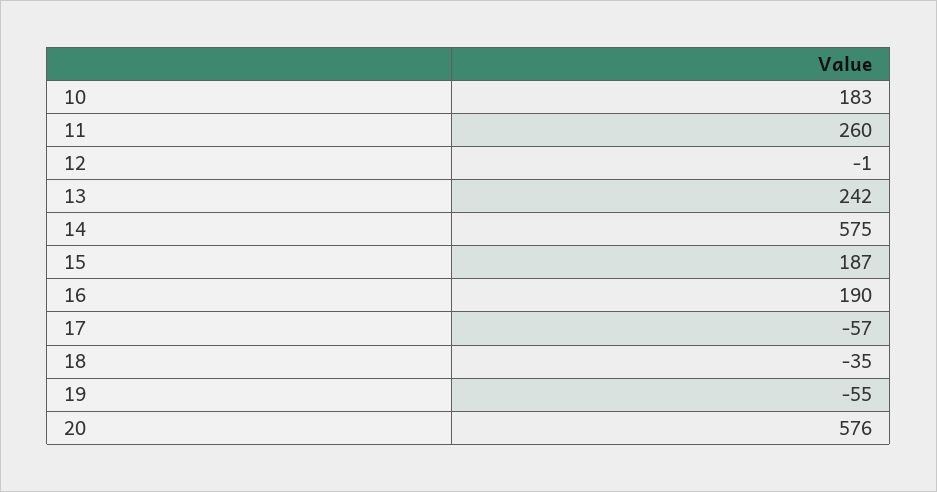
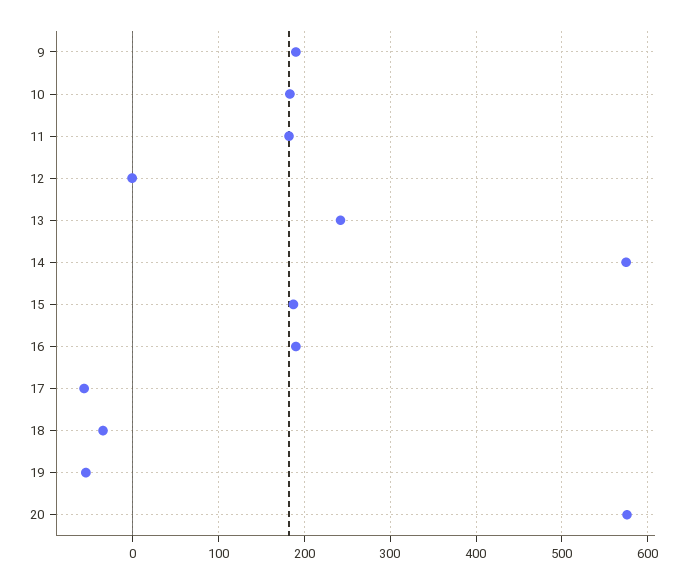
11: 260 -> 180
9: none -> 190

